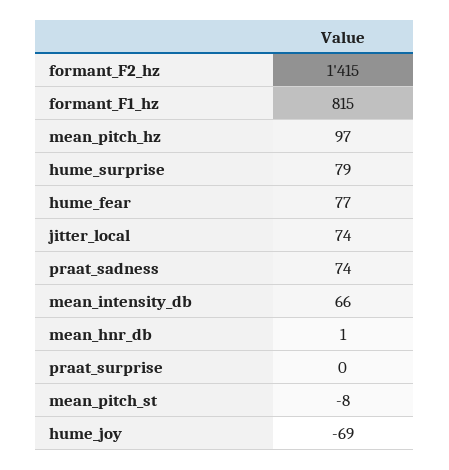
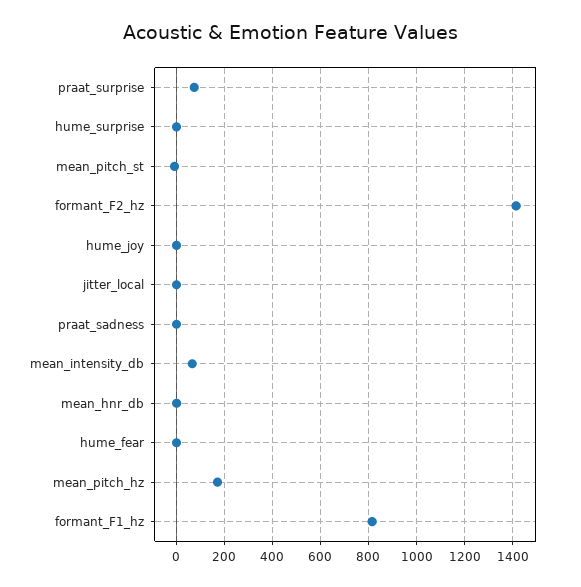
mean_pitch_hz: 97 -> 175
hume_surprise: 79 -> 0
hume_fear: 77 -> 0
jitter_local: 74 -> 0
praat_sadness: 74 -> 0
praat_surprise: 0 -> 75
hume_joy: -69 -> 0

